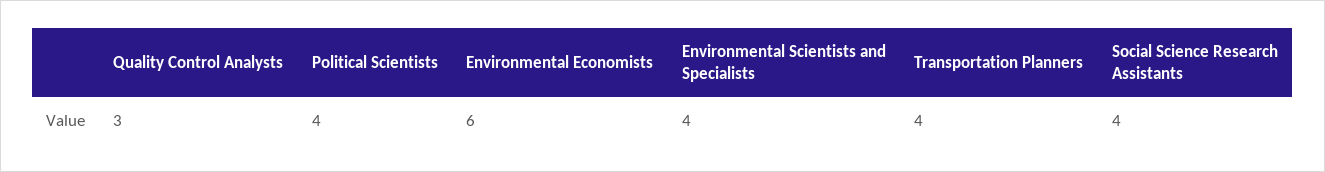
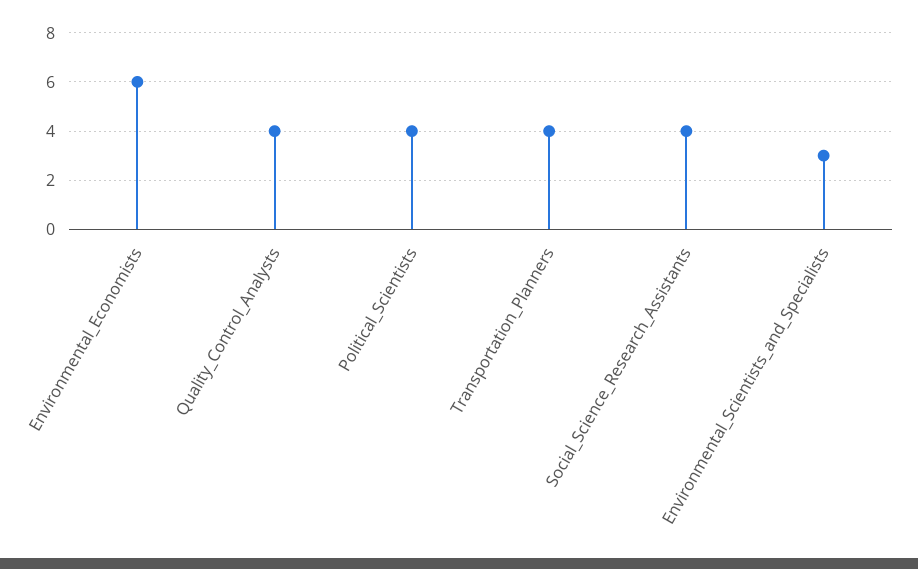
Quality Control Analysts: 3 -> 4
Environmental Scientists and Specialists: 4 -> 3

